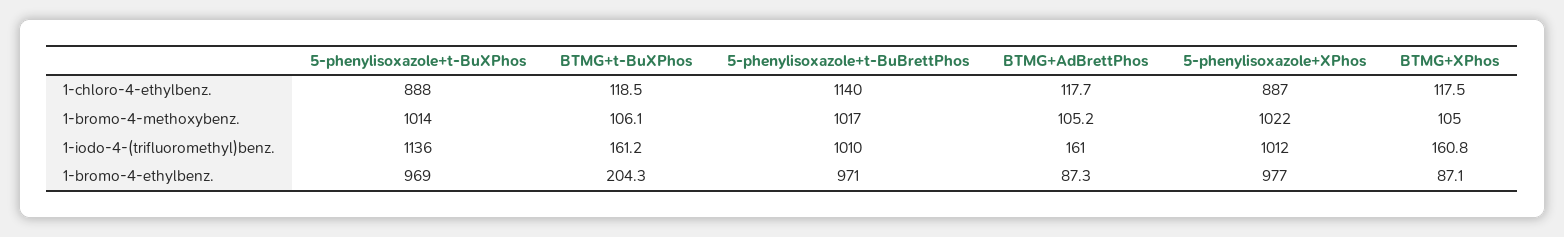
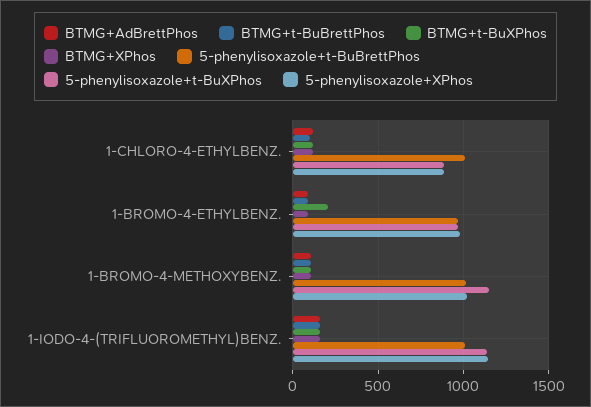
5-phenylisoxazole+t-BuBrettPhos, 1-chloro-4-ethylbenz.: 1140 -> 1000
5-phenylisoxazole+t-BuXPhos, 1-bromo-4-methoxybenz.: 1014 -> 1150
5-phenylisoxazole+XPhos, 1-iodo-4-(trifluoromethyl)benz.: 1012 -> 1150
BTMG+t-BuBrettPhos, 1-chloro-4-ethylbenz.: none -> 100
BTMG+t-BuBrettPhos, 1-bromo-4-ethylbenz.: none -> 100
BTMG+t-BuBrettPhos, 1-bromo-4-methoxybenz.: none -> 100
BTMG+t-BuBrettPhos, 1-iodo-4-(trifluoromethyl)benz.: none -> 150

